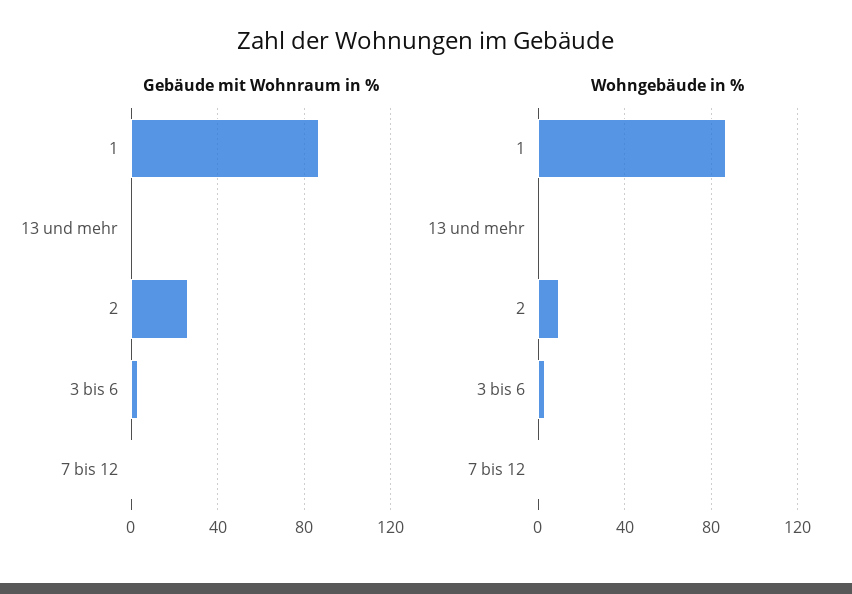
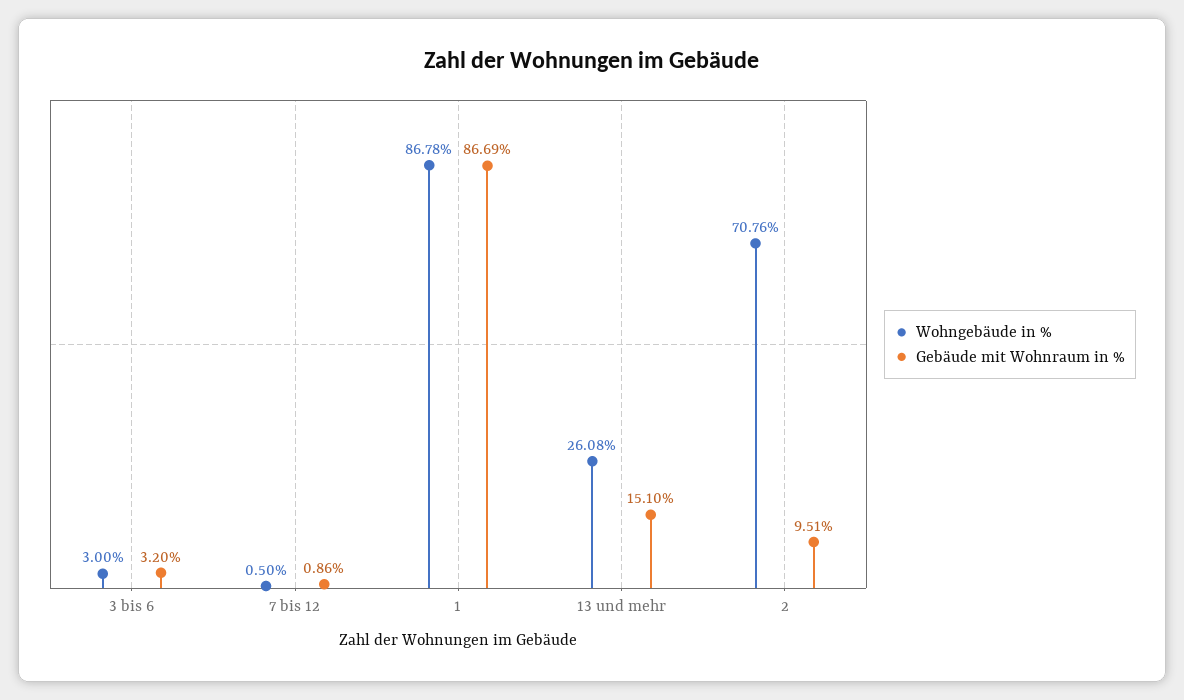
Gebäude mit Wohnraum in %, 13 und mehr: 0 -> 15.1
Gebäude mit Wohnraum in %, 2: 25 -> 9.51
Wohngebäude in %, 13 und mehr: 0 -> 26.08
Wohngebäude in %, 2: 10 -> 70.76

